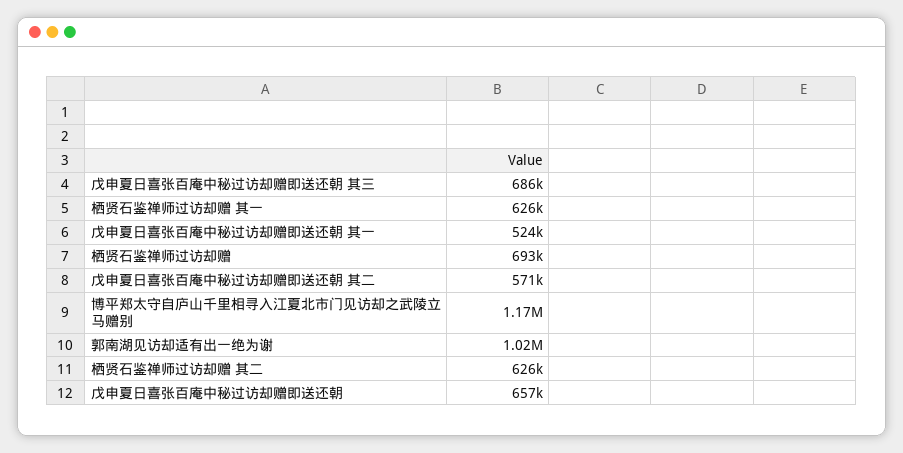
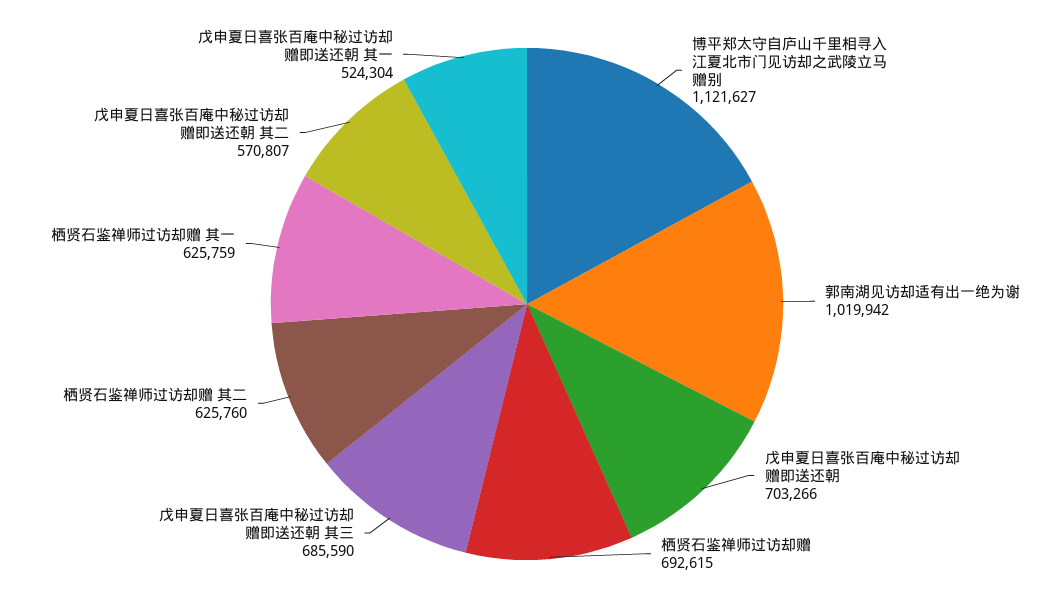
博平郑太守自庐山千里相寻入江夏北市门见访却之武陵立马赠别: 1170000 -> 1121627
戊申夏日喜张百庵中秘过访却赠即送还朝: 657000 -> 703266

